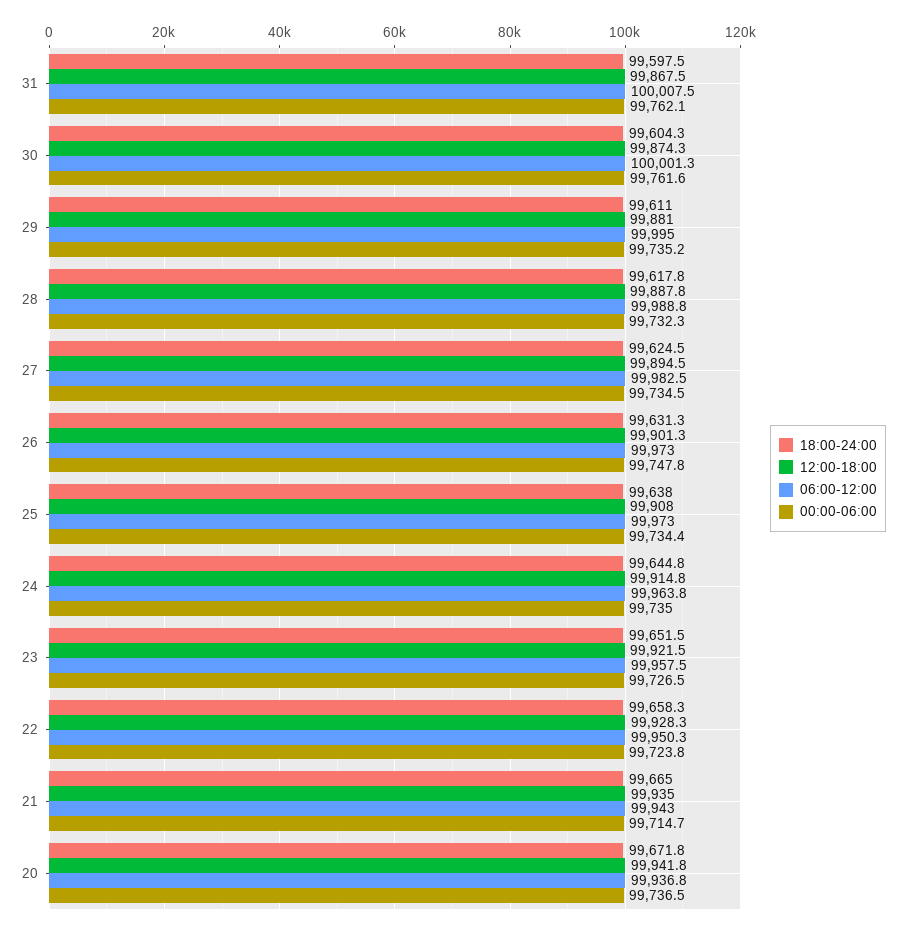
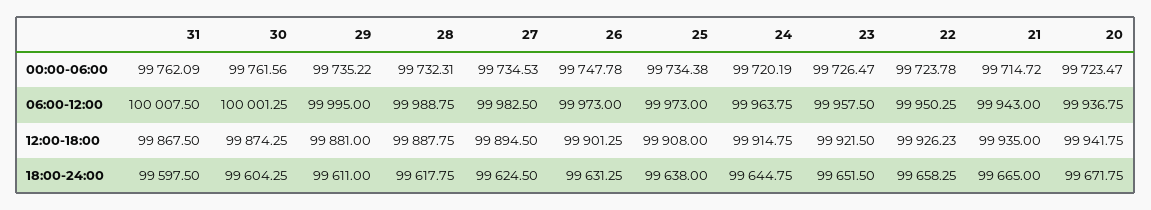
00:00-06:00, 24: 99735 -> 99720.19
12:00-18:00, 22: 99928.3 -> 99926.23
00:00-06:00, 20: 99736.5 -> 99723.47

